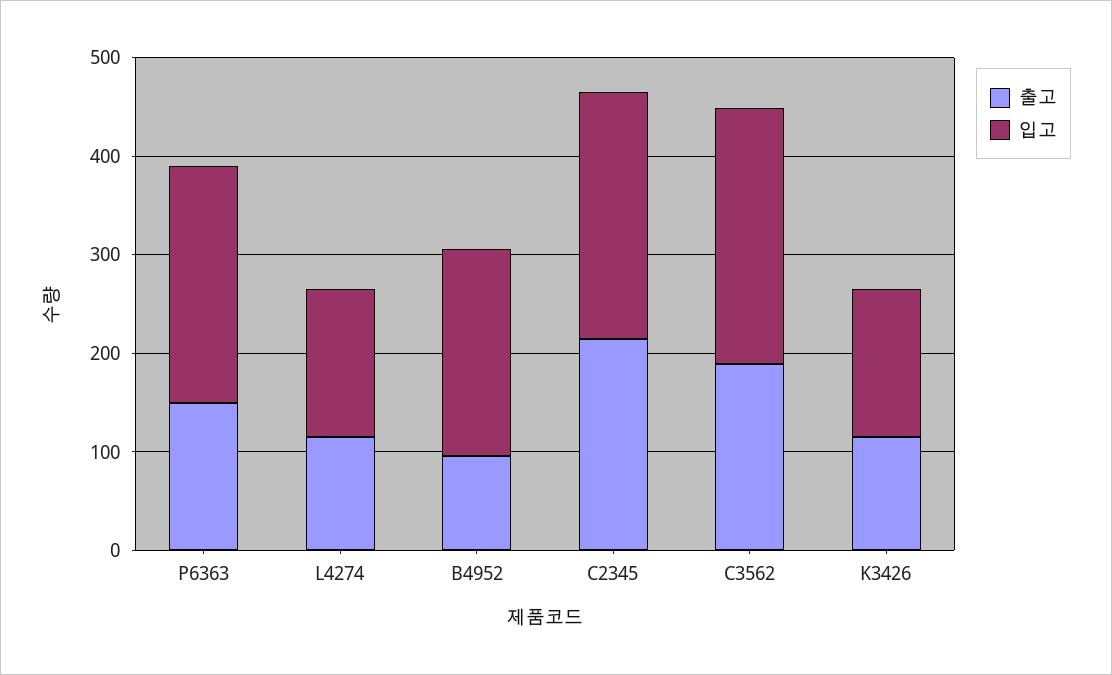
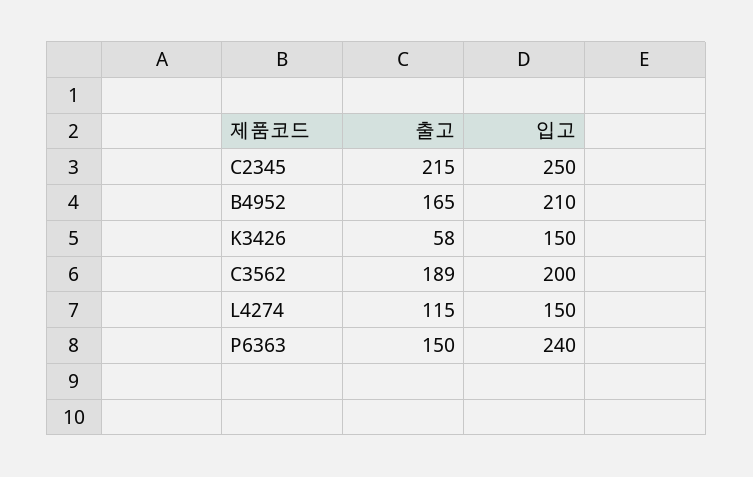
출고, B4952: 100 -> 165
입고, C3562: 260 -> 200
출고, K3426: 120 -> 58

